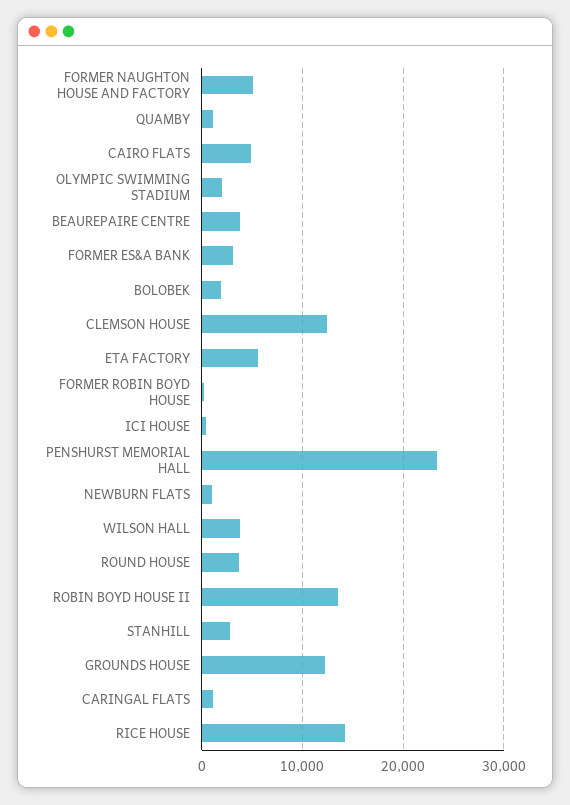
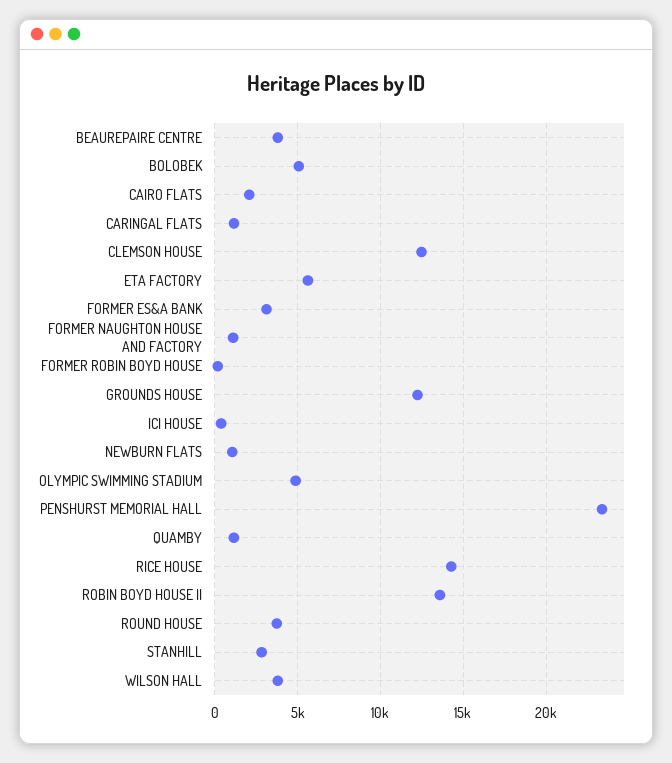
FORMER NAUGHTON HOUSE AND FACTORY: 5000 -> 1000
CAIRO FLATS: 5000 -> 2000
OLYMPIC SWIMMING STADIUM: 2000 -> 5000
BOLOBEK: 2000 -> 5000

